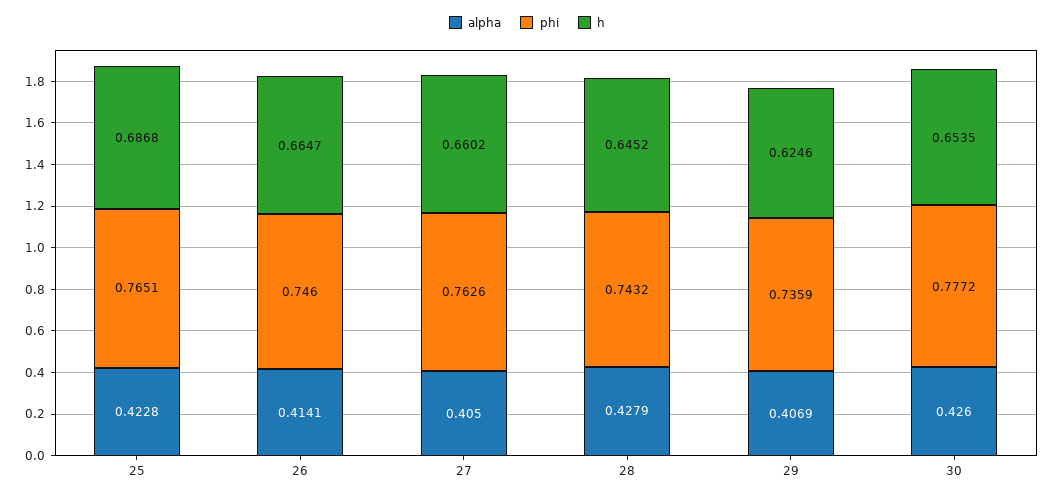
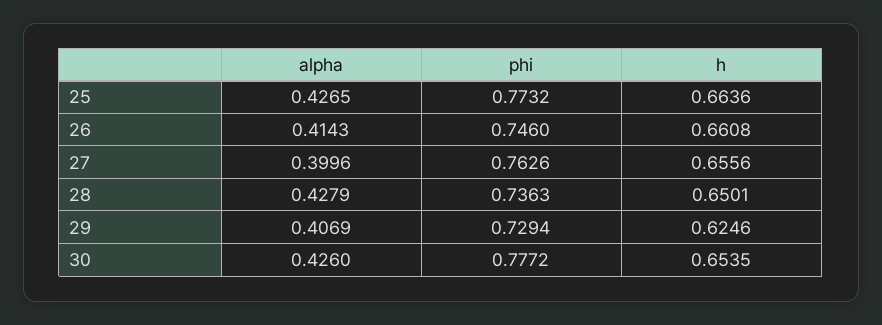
alpha, 25: 0.4228 -> 0.4265
phi, 25: 0.7651 -> 0.7732
h, 25: 0.6868 -> 0.6636
alpha, 26: 0.4141 -> 0.4143
h, 26: 0.6647 -> 0.6608
alpha, 27: 0.405 -> 0.3996
h, 27: 0.6602 -> 0.6556
phi, 28: 0.7432 -> 0.7363
h, 28: 0.6452 -> 0.6501
phi, 29: 0.7359 -> 0.7294

